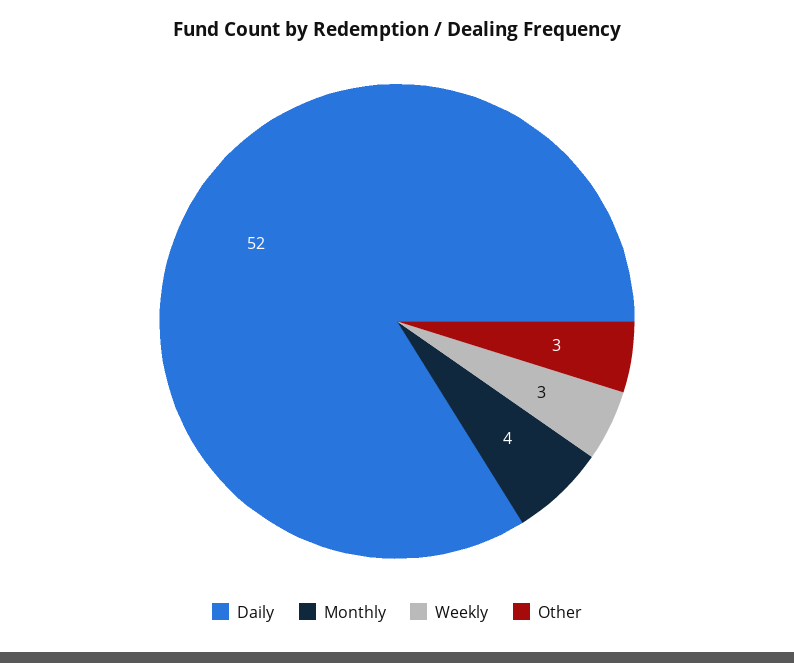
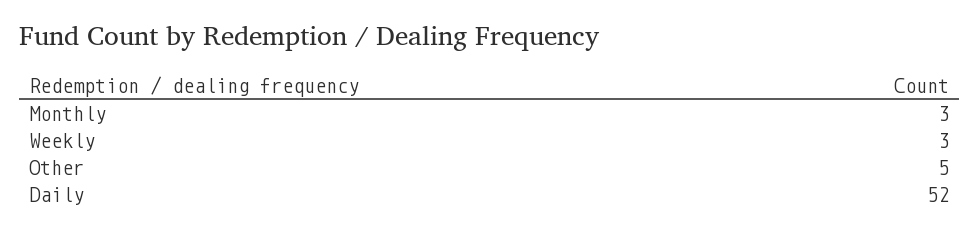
Monthly: 4 -> 3
Other: 3 -> 5

